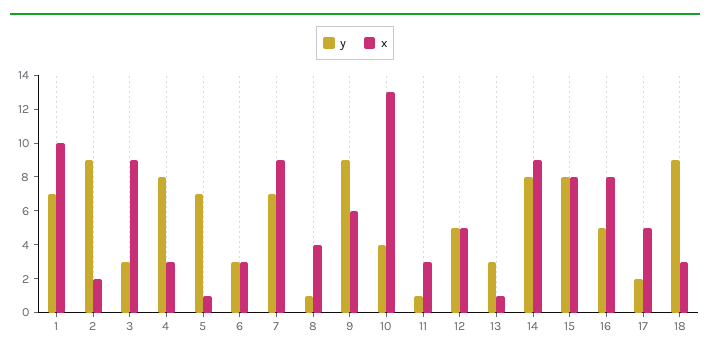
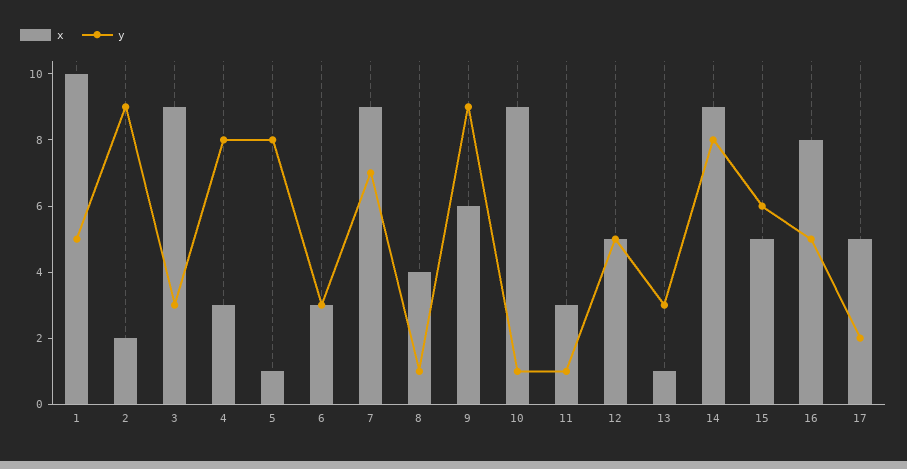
y, 1: 7 -> 5
y, 5: 7 -> 8
y, 10: 4 -> 1
x, 10: 13 -> 9
y, 15: 8 -> 6
x, 15: 8 -> 5
y, 18: 9 -> none
x, 18: 3 -> none

